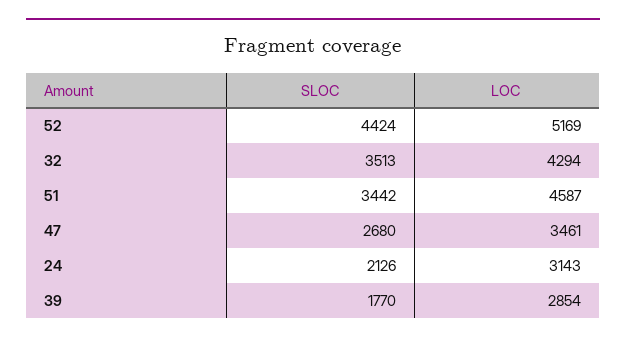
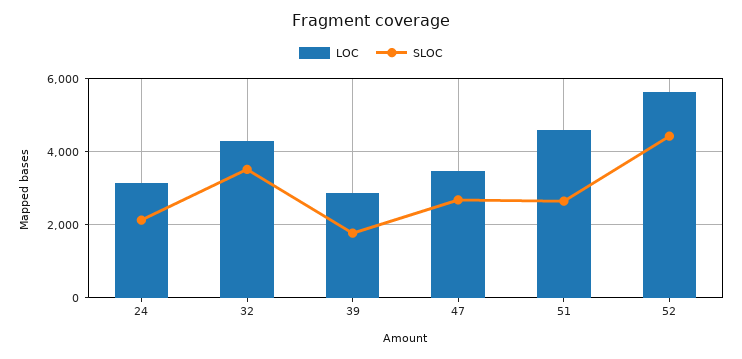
LOC, 52: 5169 -> 5600
SLOC, 51: 3442 -> 2600

